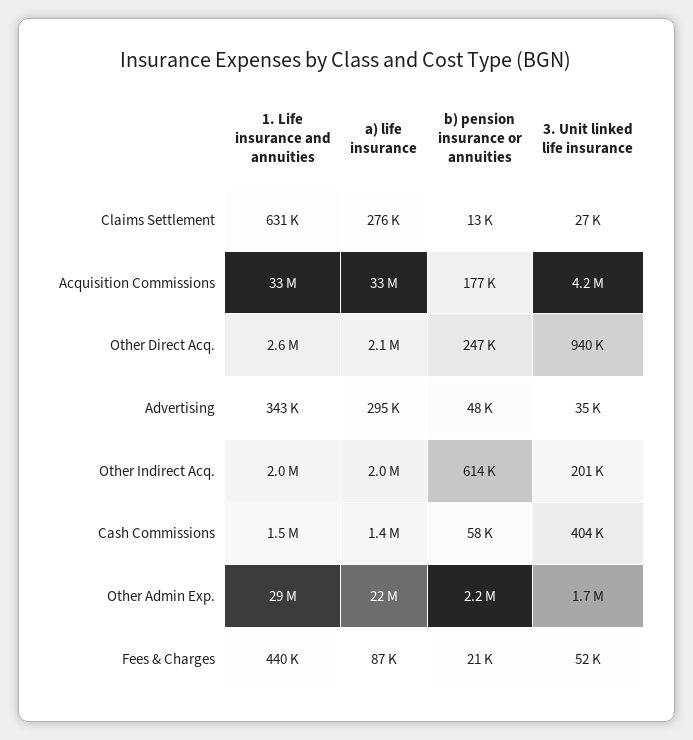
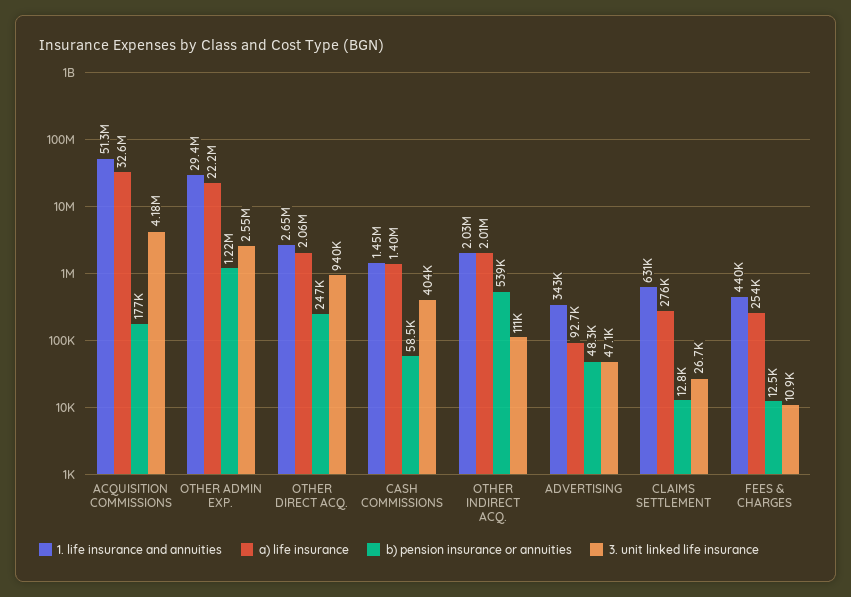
1. Life insurance and annuities, Acquisition Commissions: 33000000 -> 51300000
a) life insurance, Advertising: 295000 -> 92700
3. Unit linked life insurance, Advertising: 35000 -> 47100
b) pension insurance or annuities, Other Indirect Acq.: 614000 -> 539000
3. Unit linked life insurance, Other Indirect Acq.: 201000 -> 111000
b) pension insurance or annuities, Other Admin Exp.: 2200000 -> 1220000
3. Unit linked life insurance, Other Admin Exp.: 1700000 -> 2550000
a) life insurance, Fees & Charges: 87000 -> 254000
b) pension insurance or annuities, Fees & Charges: 21000 -> 12500
3. Unit linked life insurance, Fees & Charges: 52000 -> 10900

